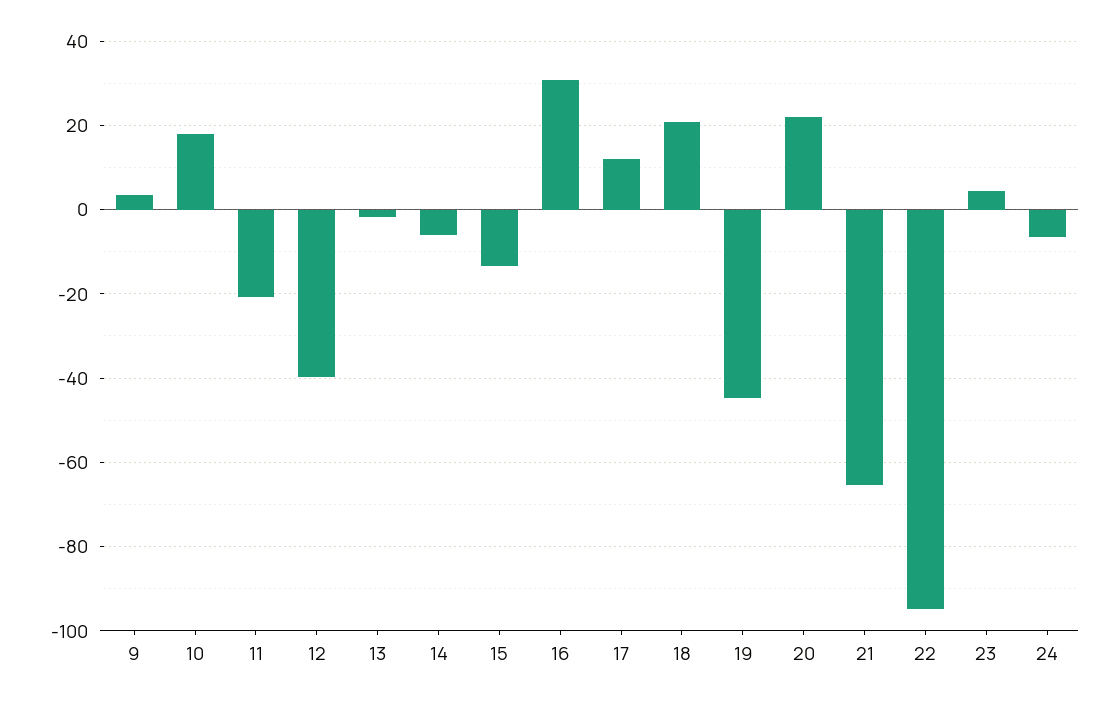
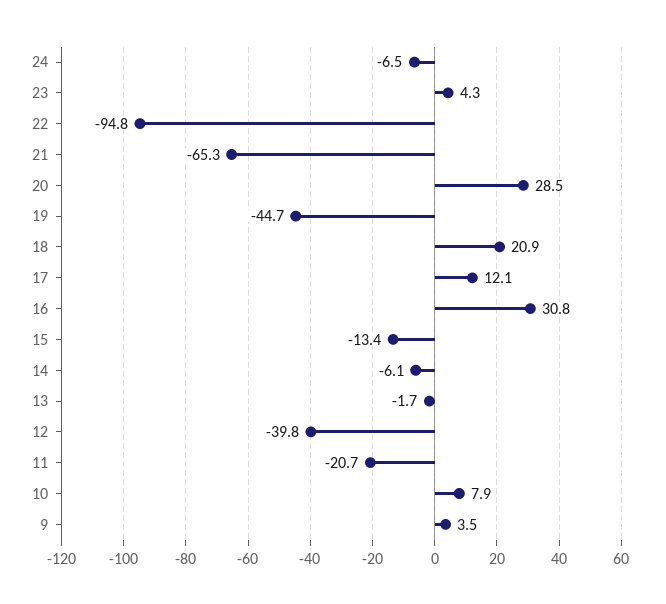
10: 18 -> 7.9
20: 22 -> 28.5

